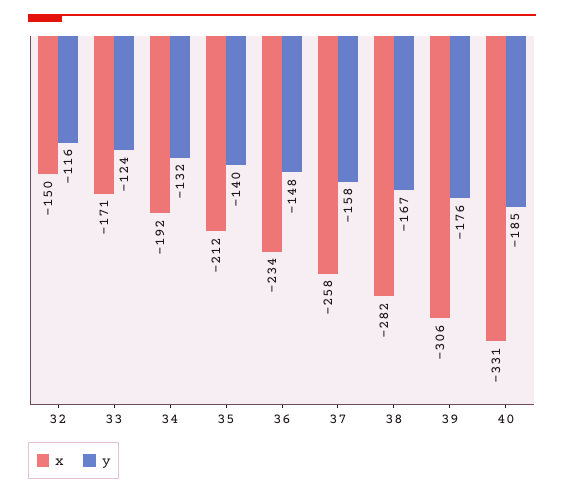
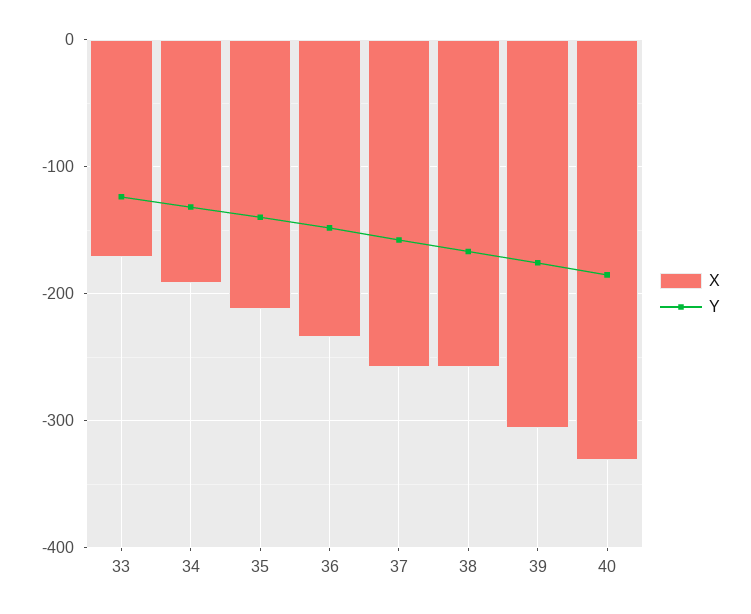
x, 32: -150 -> none
y, 32: -116 -> none
x, 38: -282 -> -260

